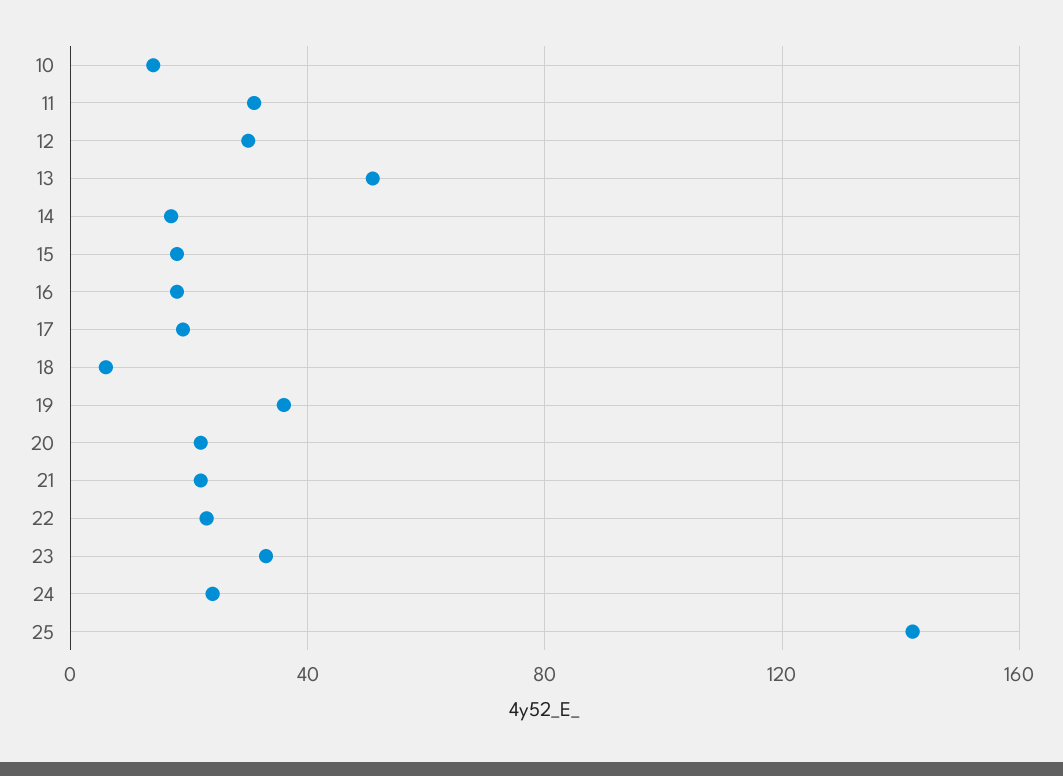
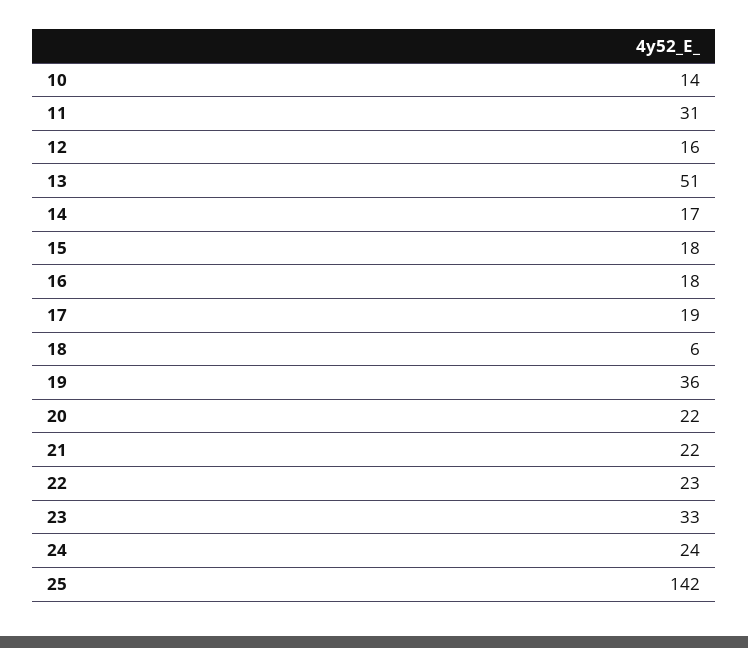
12: 30 -> 16

